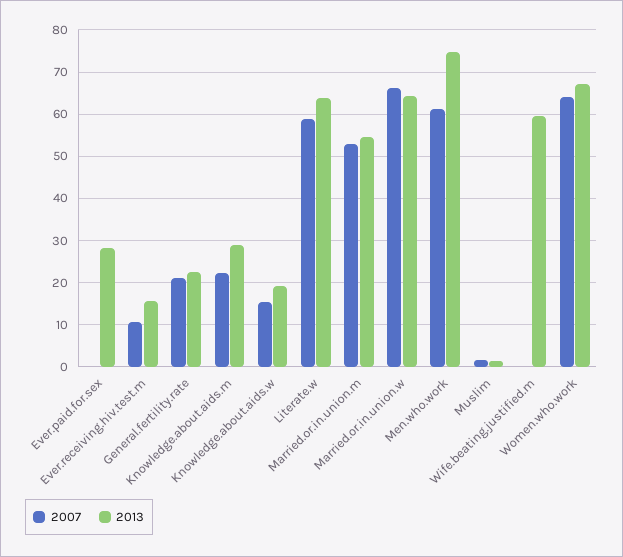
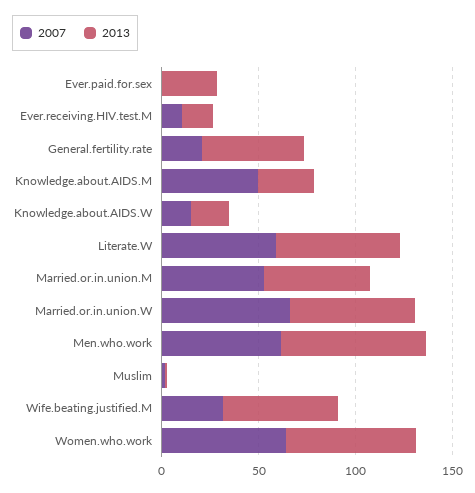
2013, General.fertility.rate: 22 -> 50
2007, Knowledge.about.aids.m: 22 -> 50
2007, Wife.beating.justified.m: 0 -> 30

